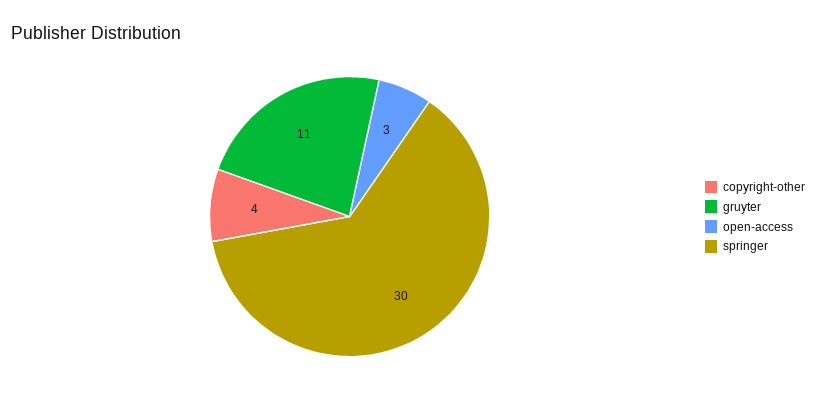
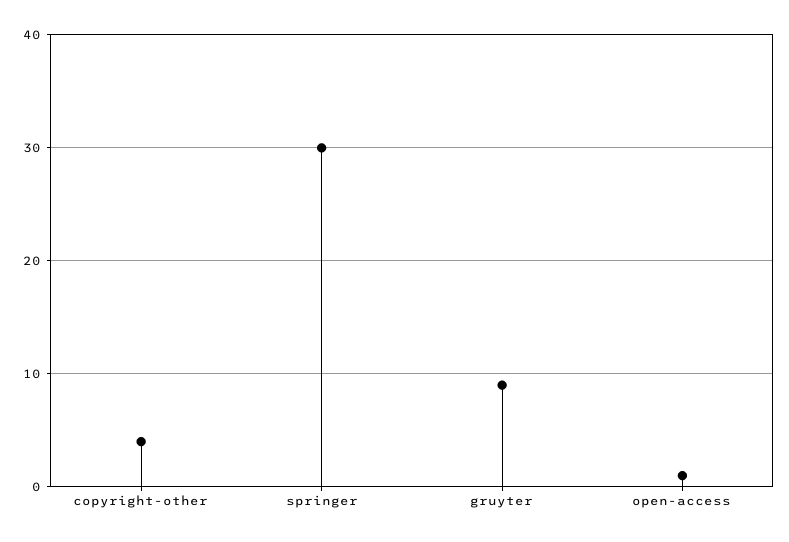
gruyter: 11 -> 9
open-access: 3 -> 1

